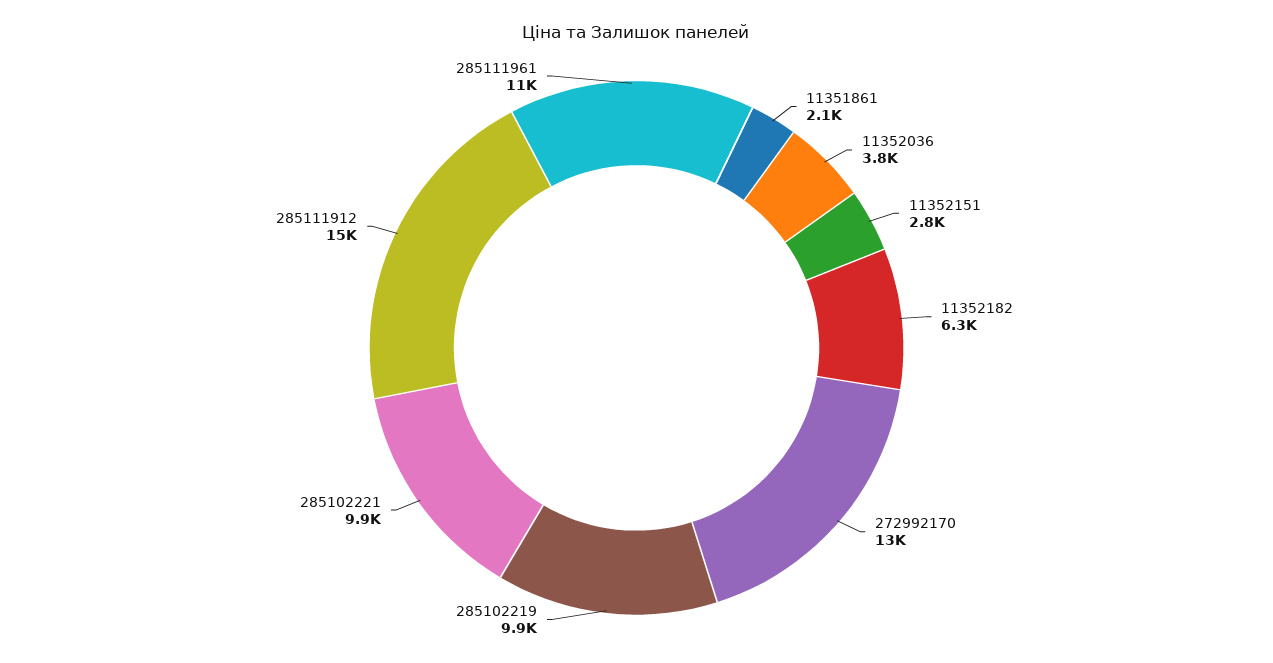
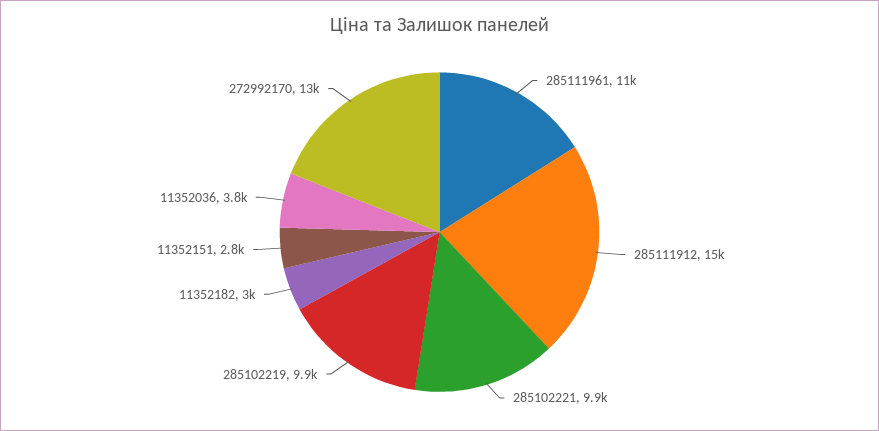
11351861: 2100 -> none
11352182: 6300 -> 3000

